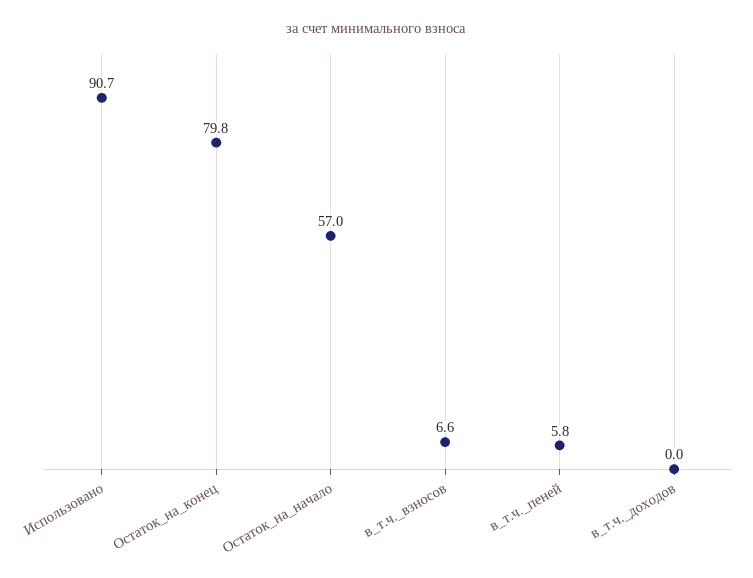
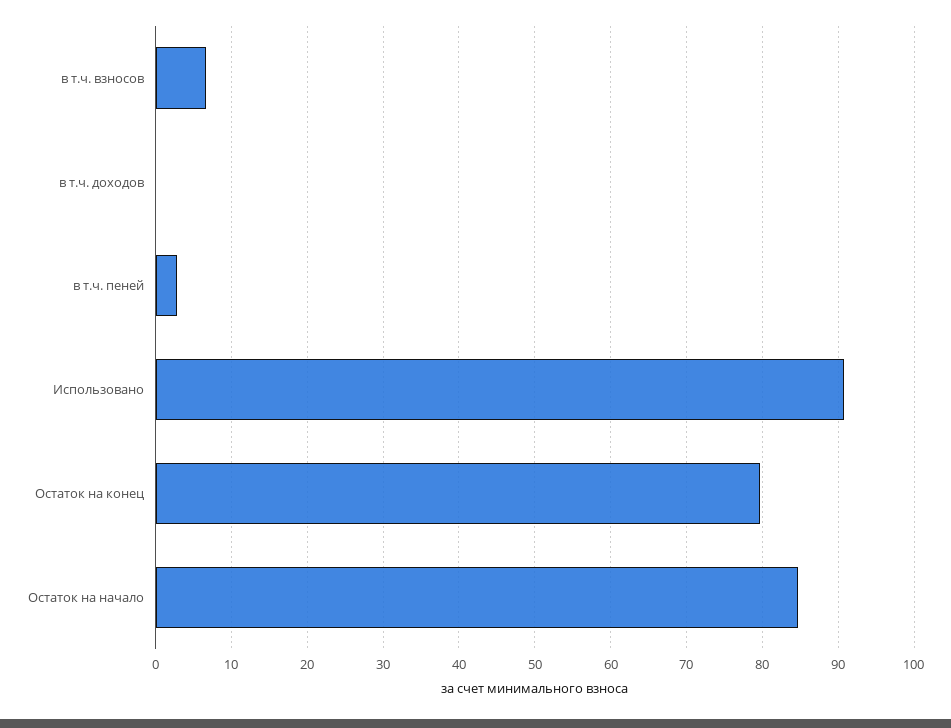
Остаток_на_начало: 57 -> 85
в_т.ч._пеней: 5.8 -> 3

